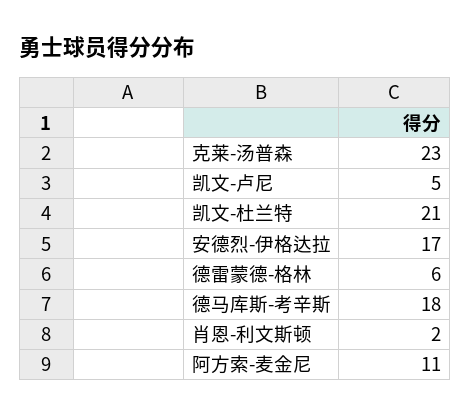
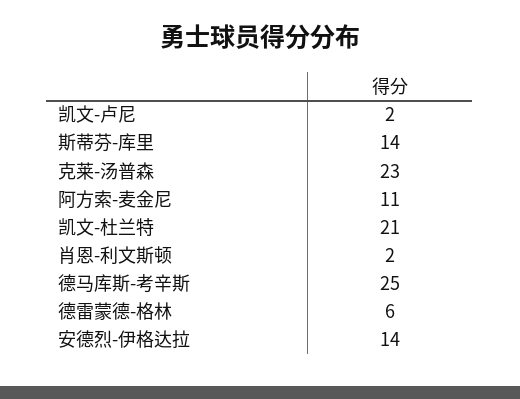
凯文-卢尼: 5 -> 2
安德烈-伊格达拉: 17 -> 14
德马库斯-考辛斯: 18 -> 25
斯蒂芬-库里: none -> 14

